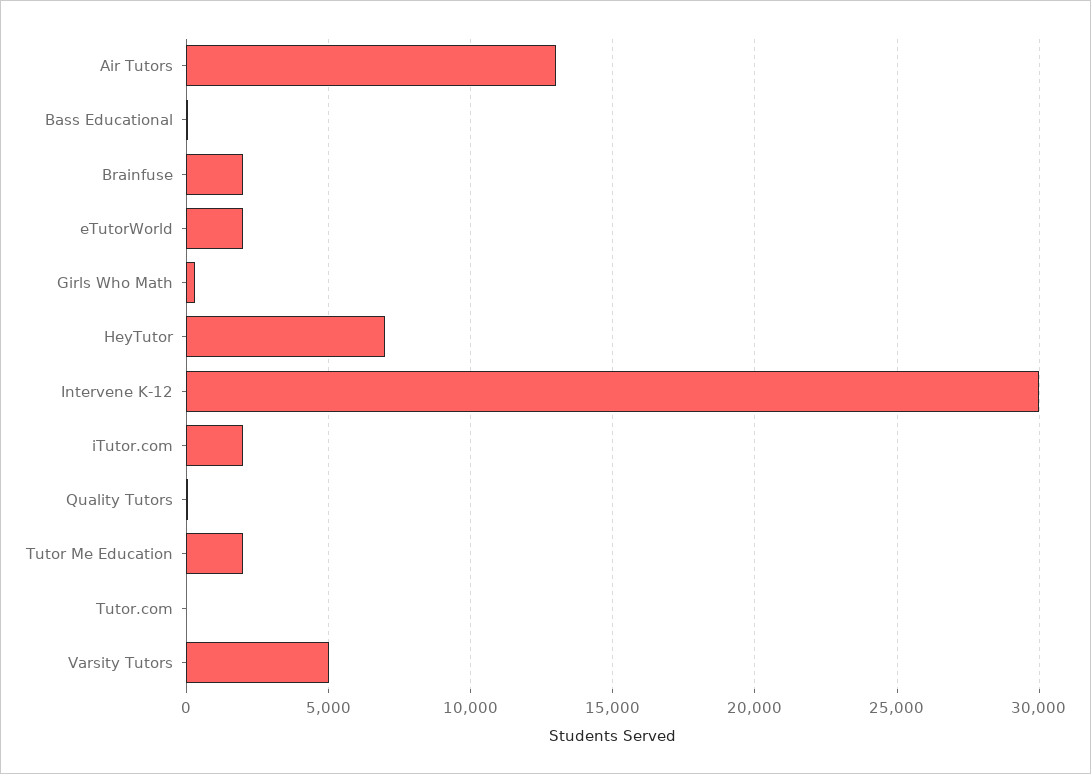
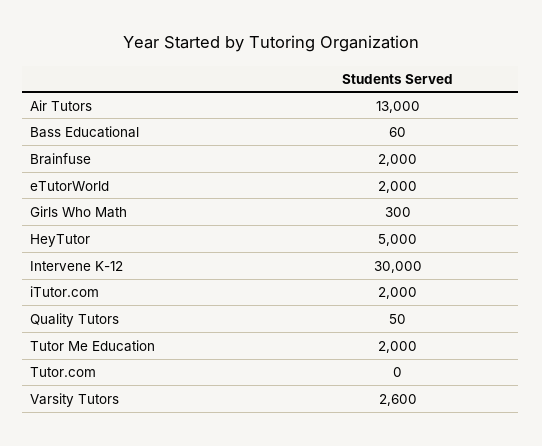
HeyTutor: 7000 -> 5000
Varsity Tutors: 5000 -> 2600

